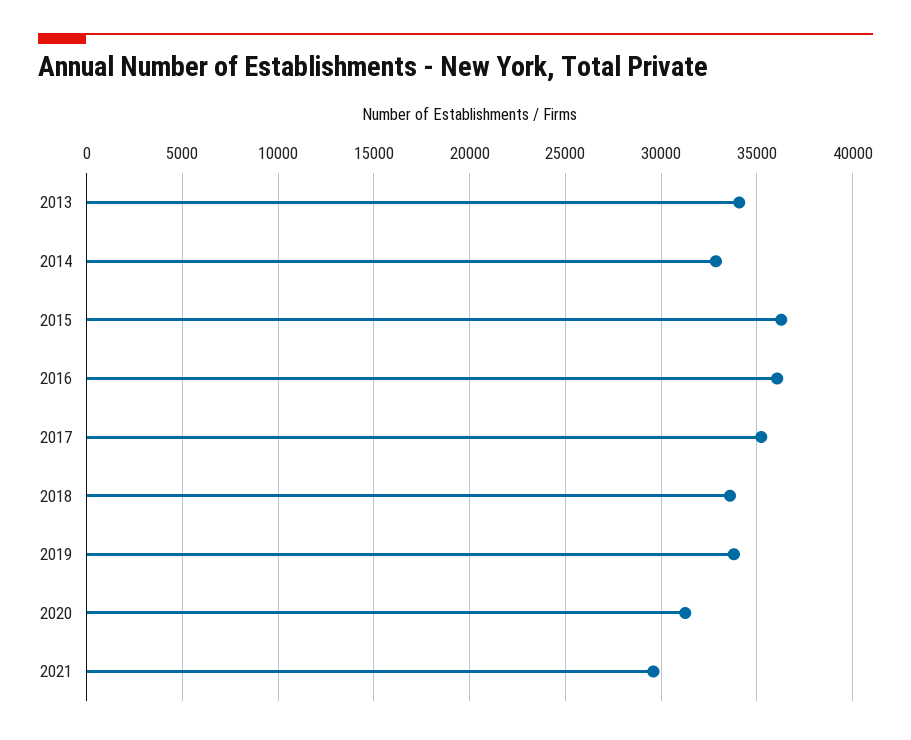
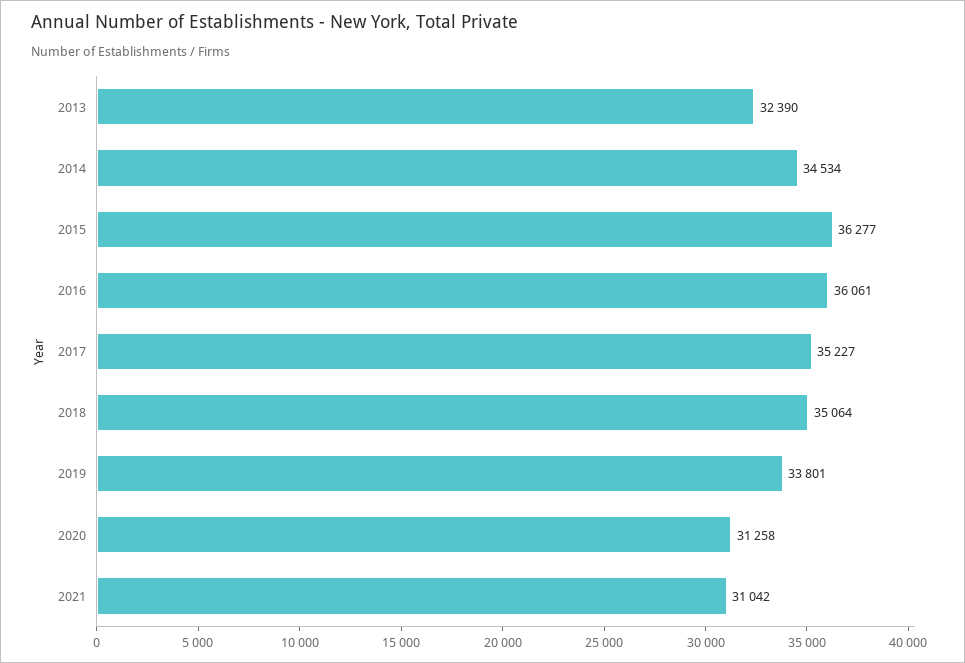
2013: 34000 -> 32390
2014: 33000 -> 34534
2018: 33500 -> 35064
2021: 29500 -> 31042

